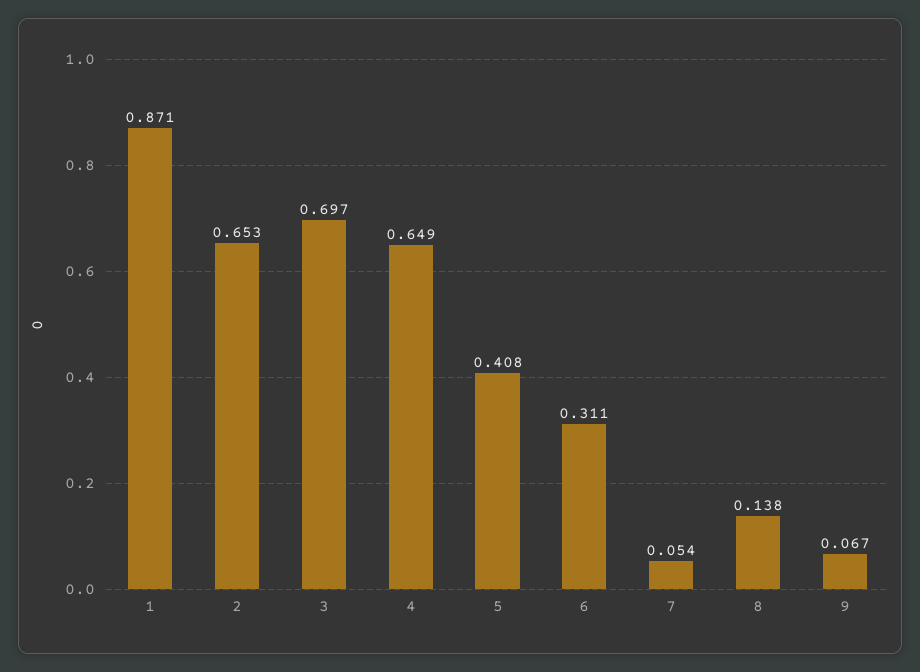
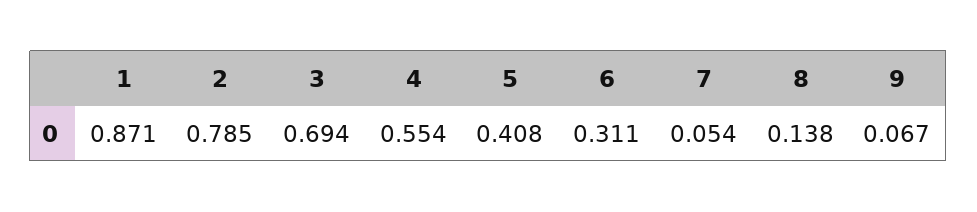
2: 0.653 -> 0.785
3: 0.697 -> 0.694
4: 0.649 -> 0.554

